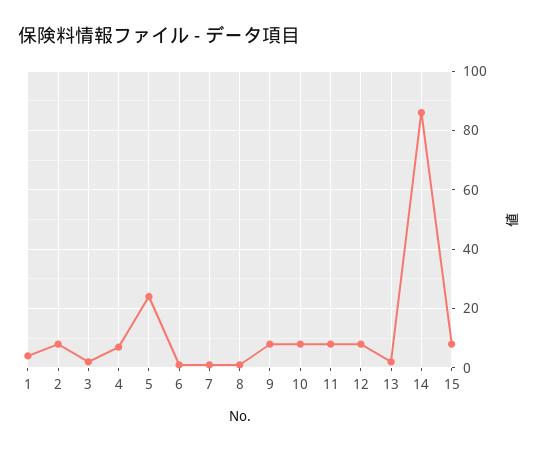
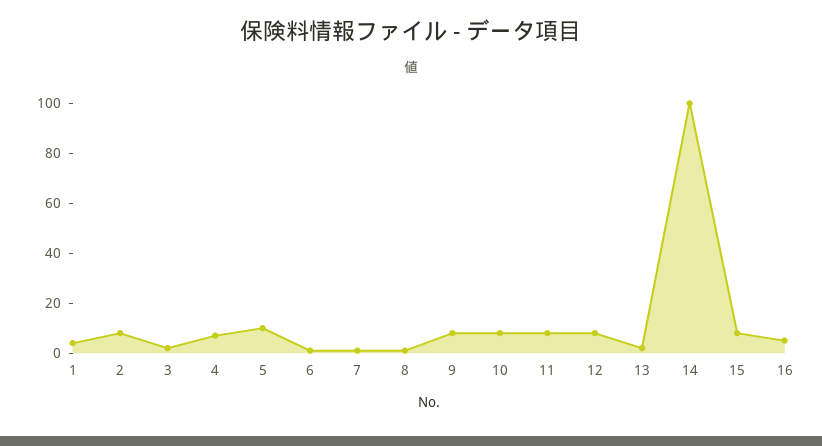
5: 25 -> 10
14: 85 -> 100
16: none -> 5

